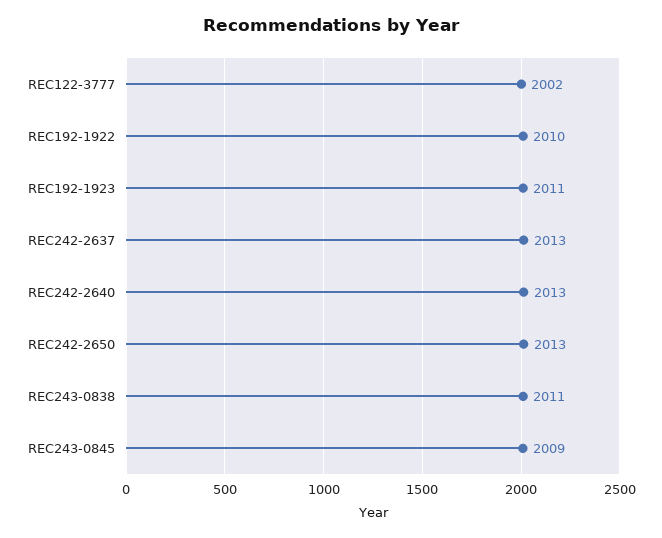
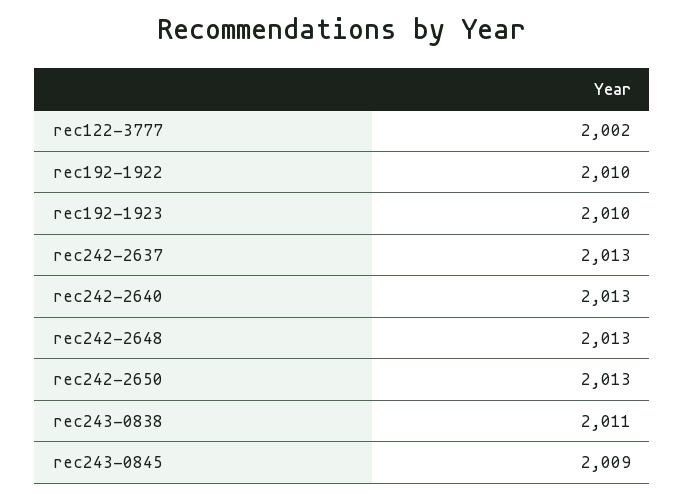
REC192-1923: 2011 -> 2010
rec242-2648: none -> 2013

